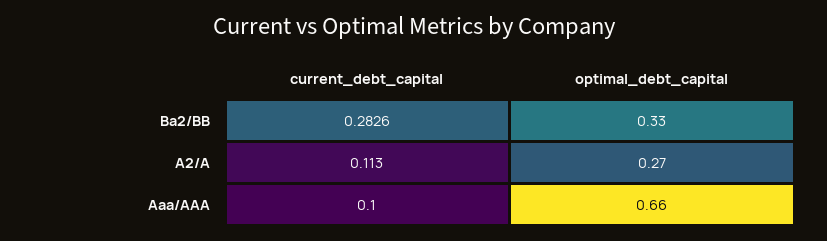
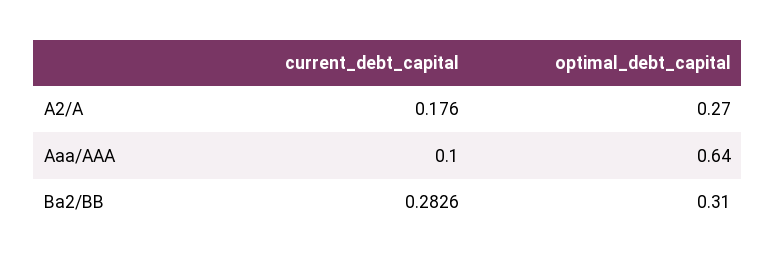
optimal_debt_capital, Ba2/BB: 0.33 -> 0.31
current_debt_capital, A2/A: 0.113 -> 0.176
optimal_debt_capital, Aaa/AAA: 0.66 -> 0.64

